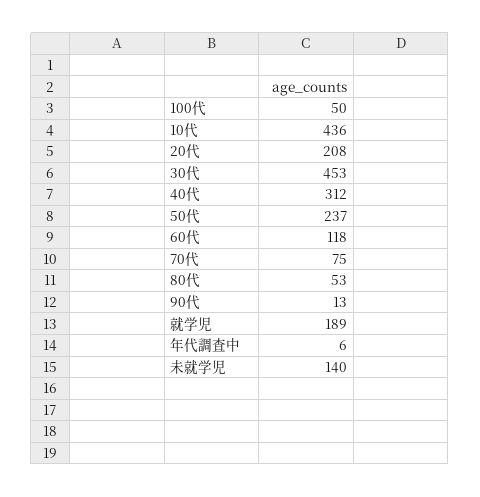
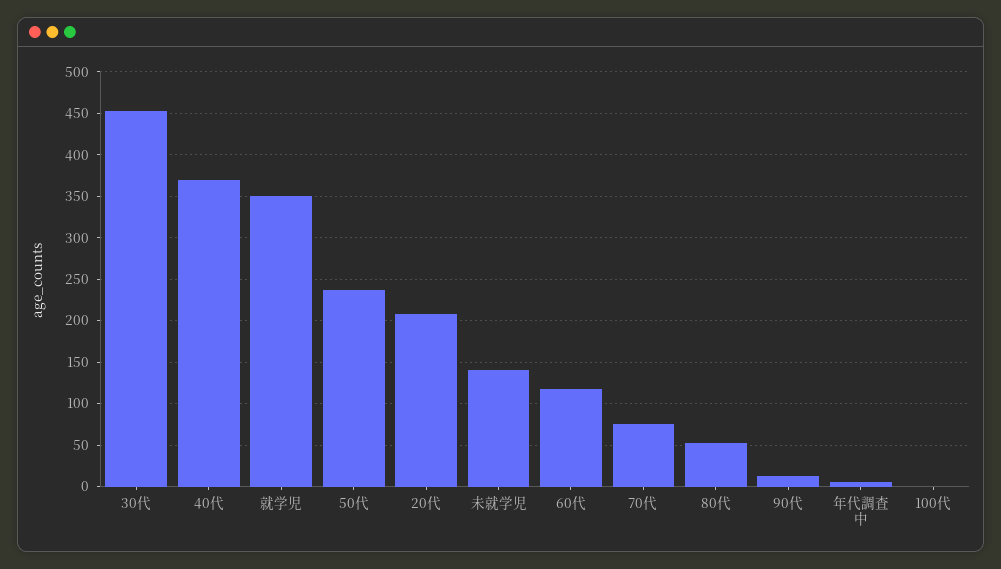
100代: 50 -> 0
10代: 436 -> none
40代: 312 -> 370
就学児: 189 -> 350

